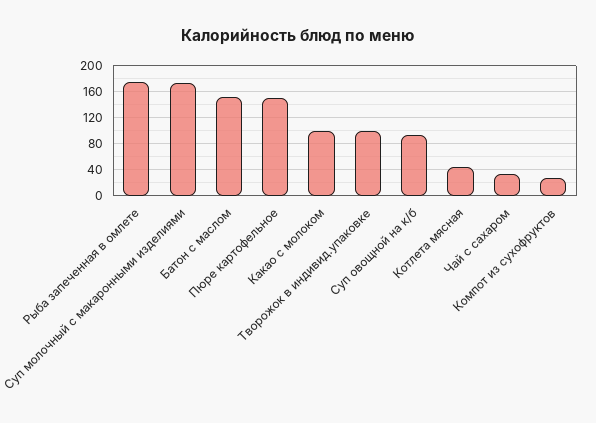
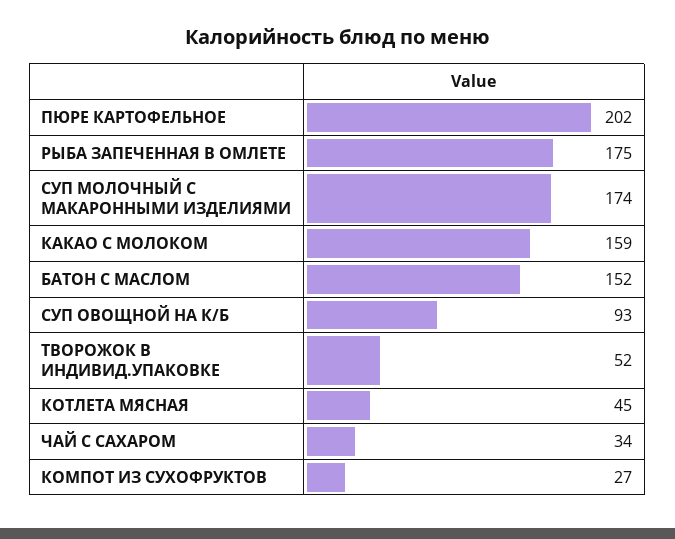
Пюре картофельное: 150 -> 202
Какао с молоком: 100 -> 159
Творожок в индивид.упаковке: 100 -> 52

